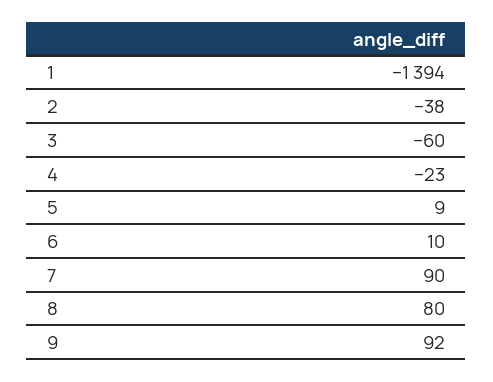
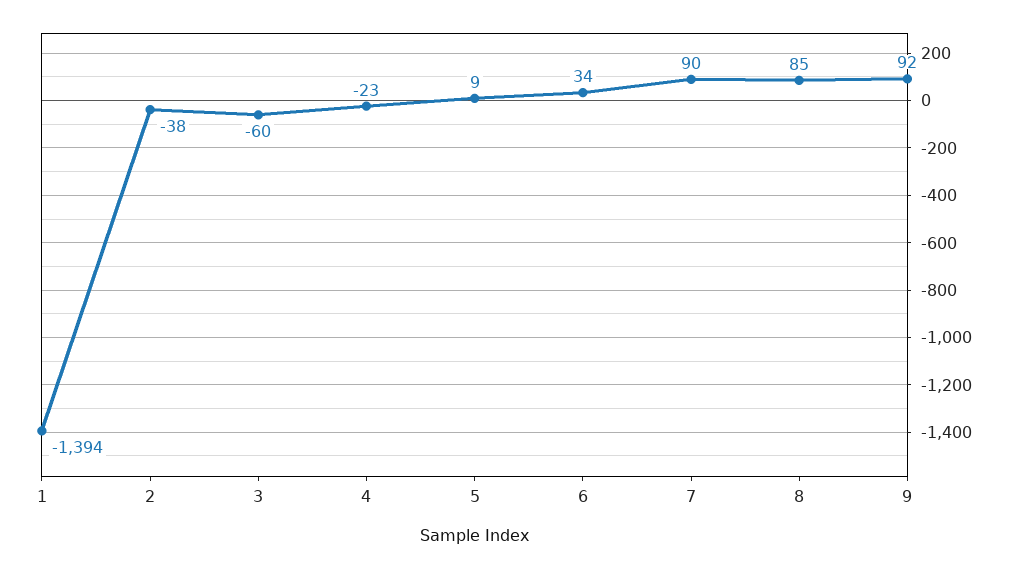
6: 10 -> 34
8: 80 -> 85

